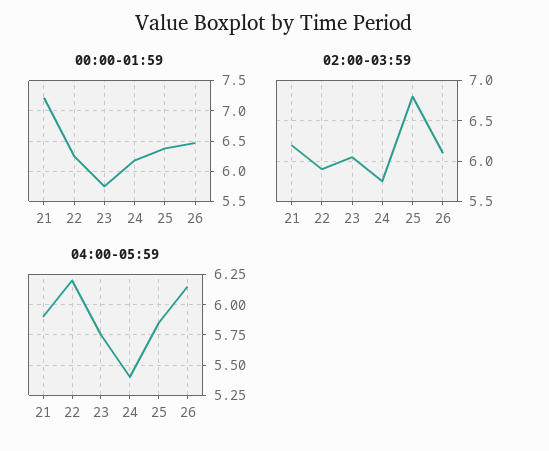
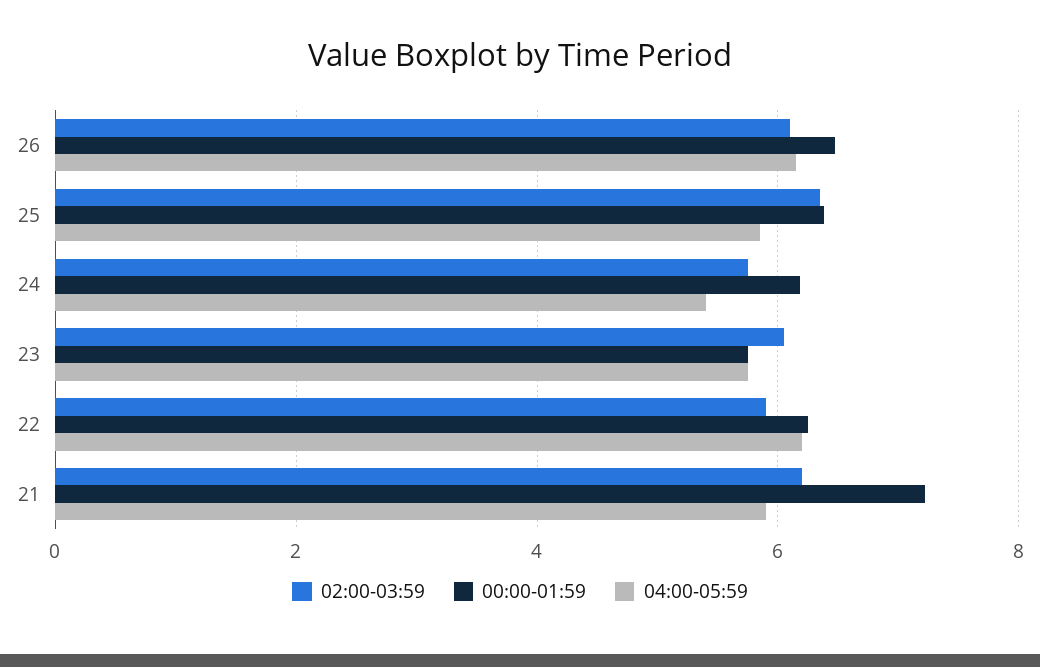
02:00-03:59, 25: 6.8 -> 6.4

